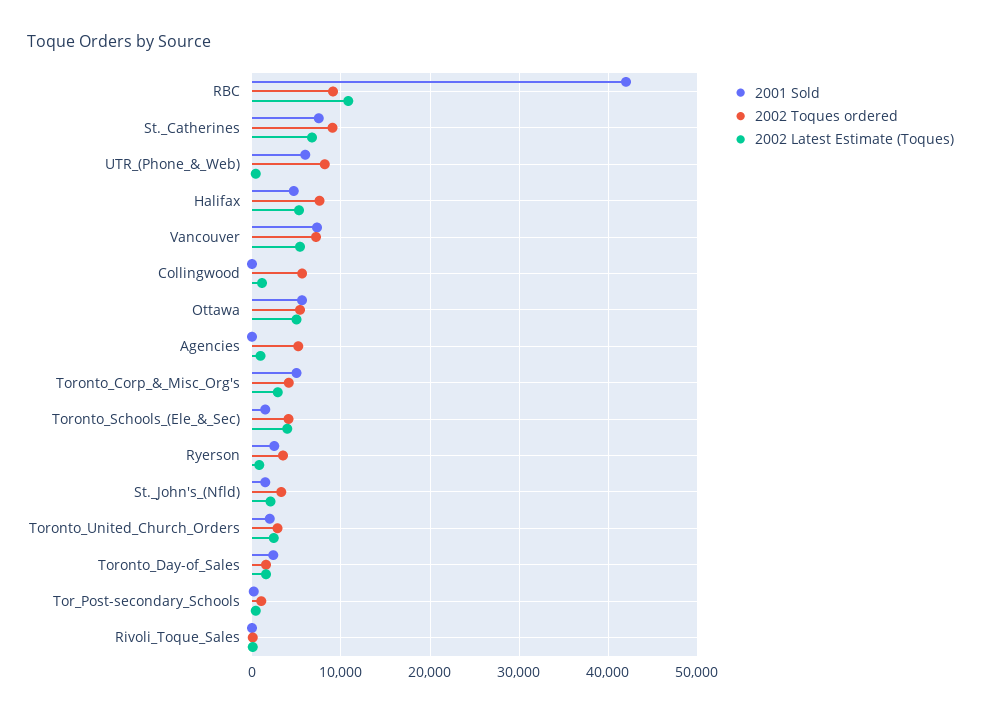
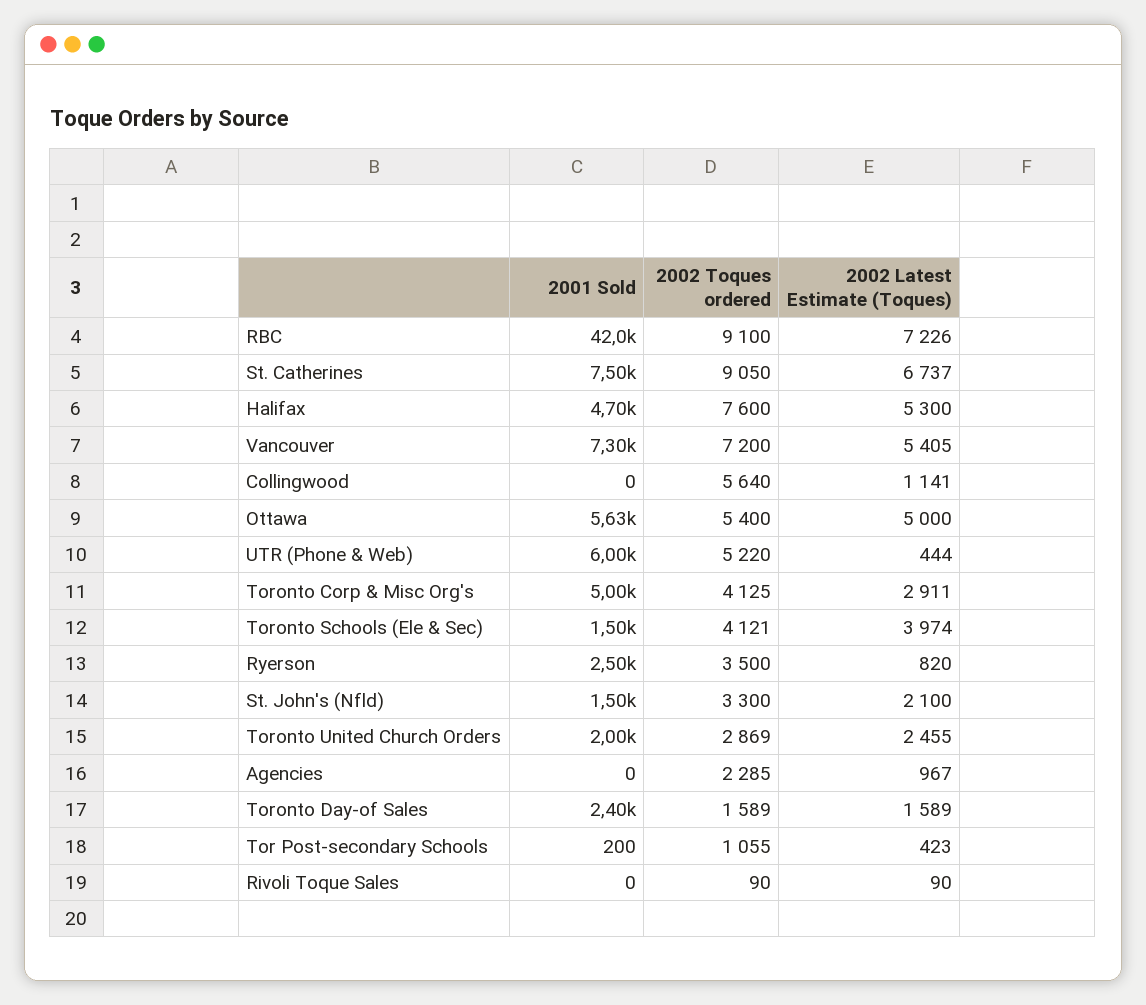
2002 Latest Estimate (Toques), RBC: 11000 -> 7226
2002 Toques ordered, UTR_(Phone_&_Web): 8000 -> 5220
2002 Toques ordered, Agencies: 5000 -> 2285

